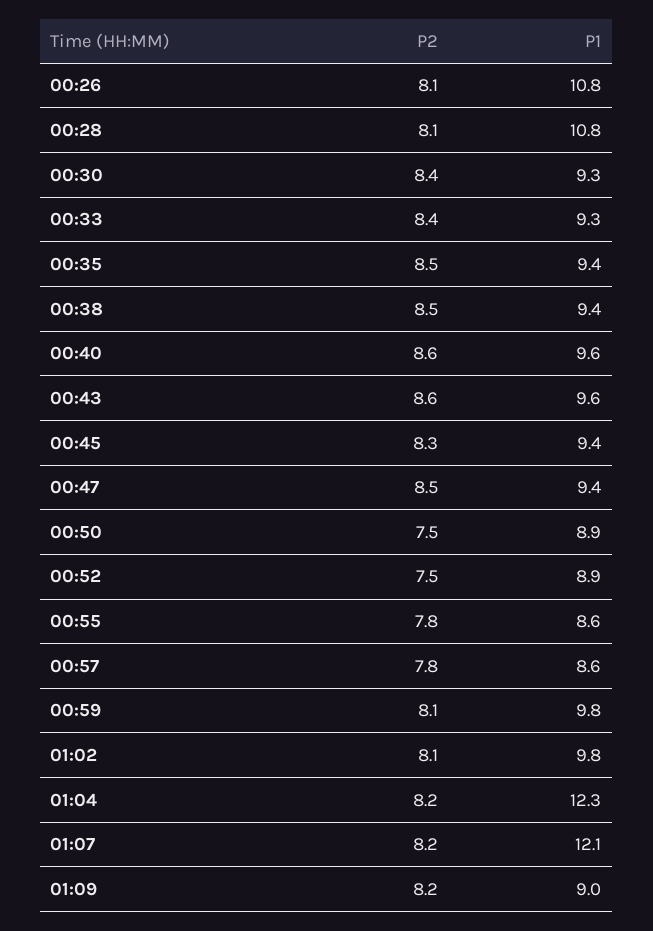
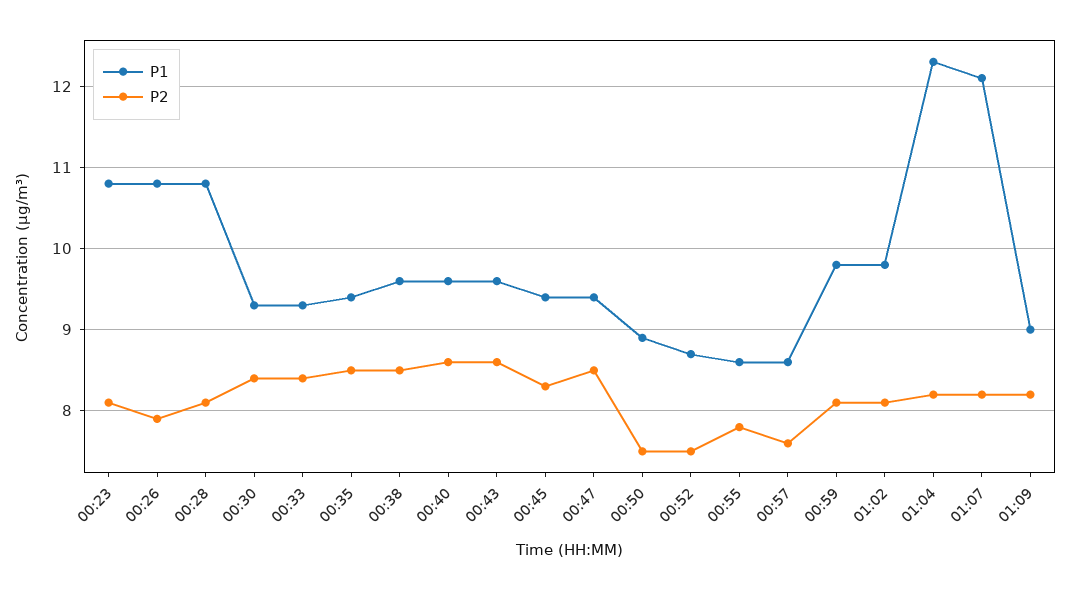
P2, 00:26: 8.1 -> 7.9
P1, 00:38: 9.4 -> 9.6
P1, 00:52: 8.9 -> 8.7
P2, 00:57: 7.8 -> 7.6
P1, 00:23: none -> 10.8
P2, 00:23: none -> 8.1

